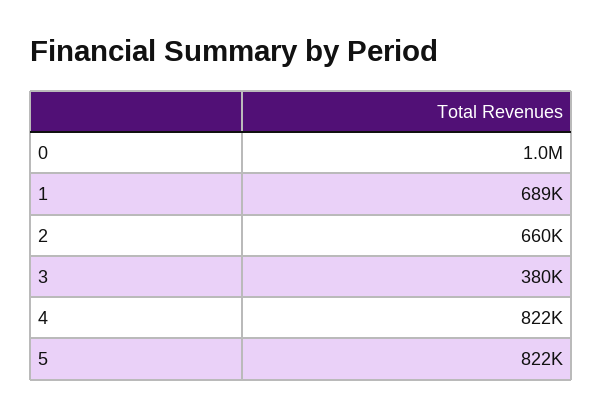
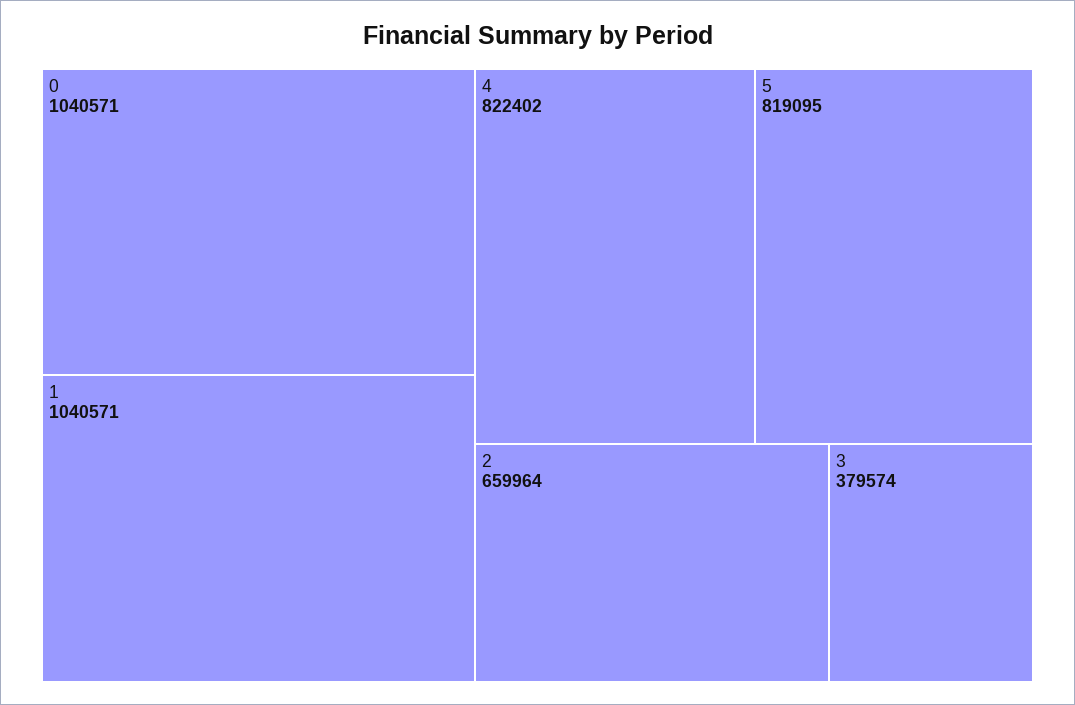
1: 689000 -> 1040571
5: 822000 -> 819095

